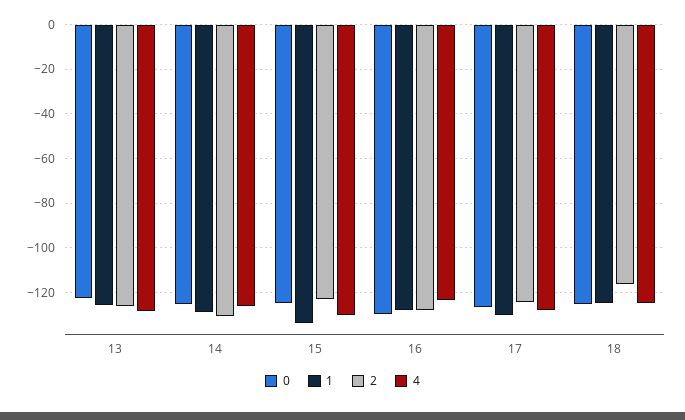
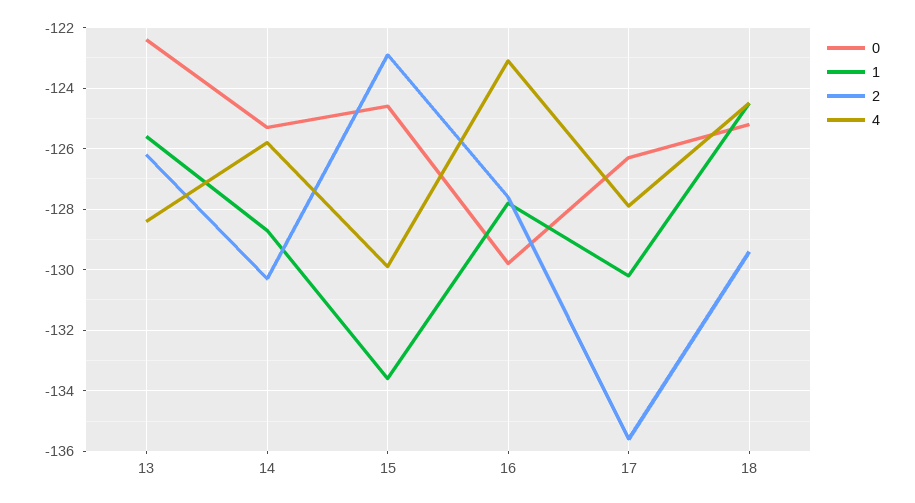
2, 17: -125 -> -135.5
2, 18: -115 -> -129.5

